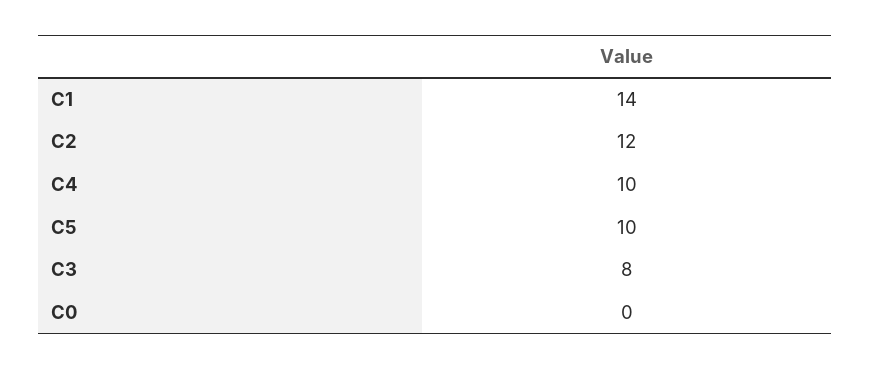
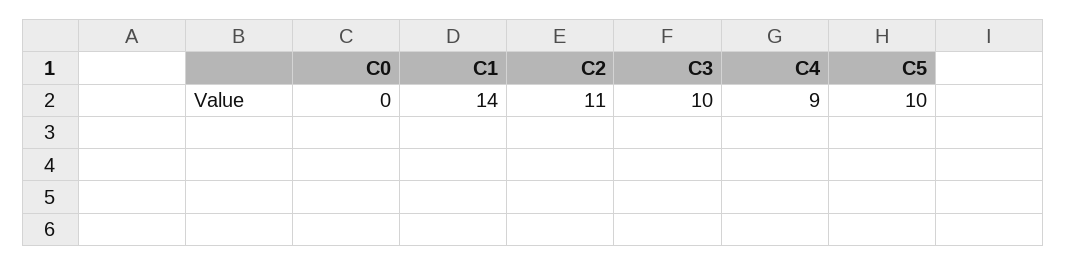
C2: 12 -> 11
C4: 10 -> 9
C3: 8 -> 10

